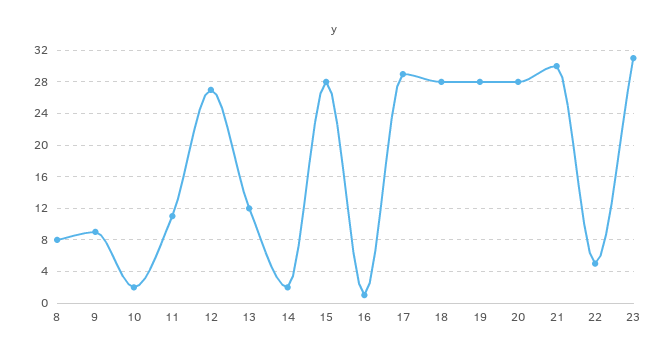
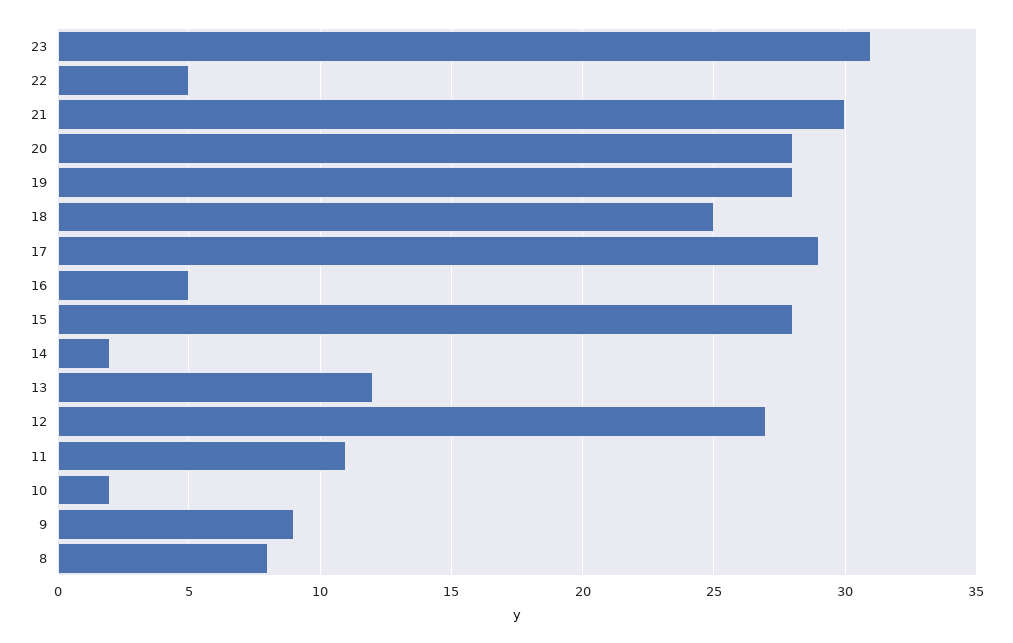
16: 1 -> 5
18: 28 -> 25

